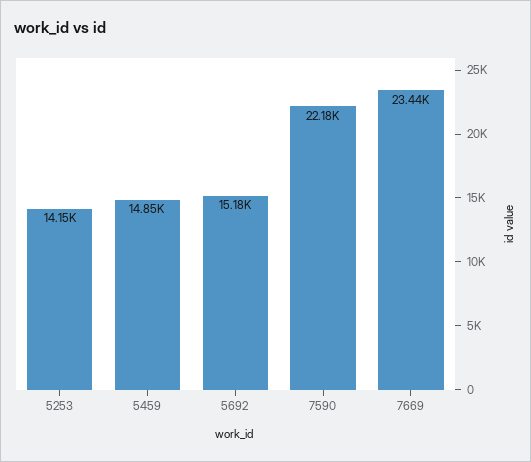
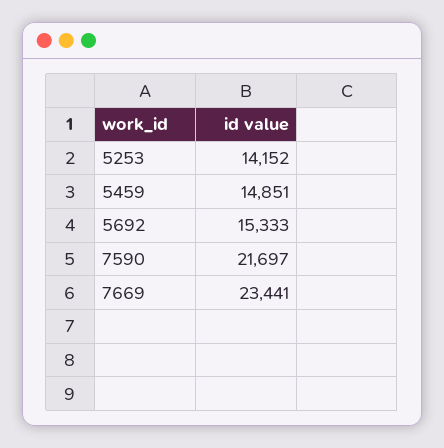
5692: 15180 -> 15333
7590: 22180 -> 21697

